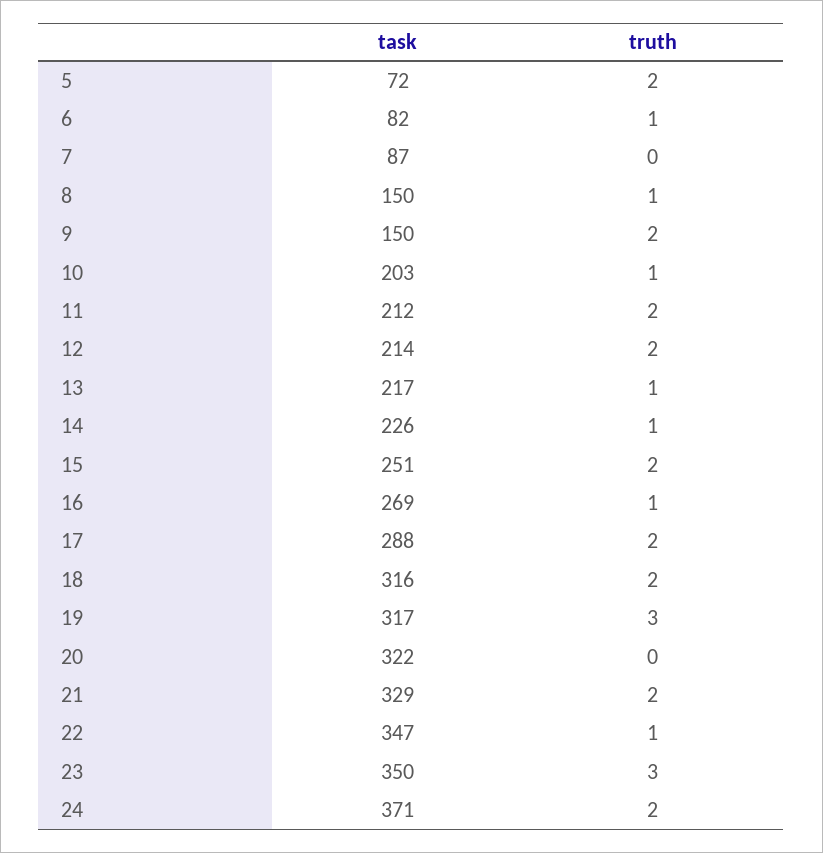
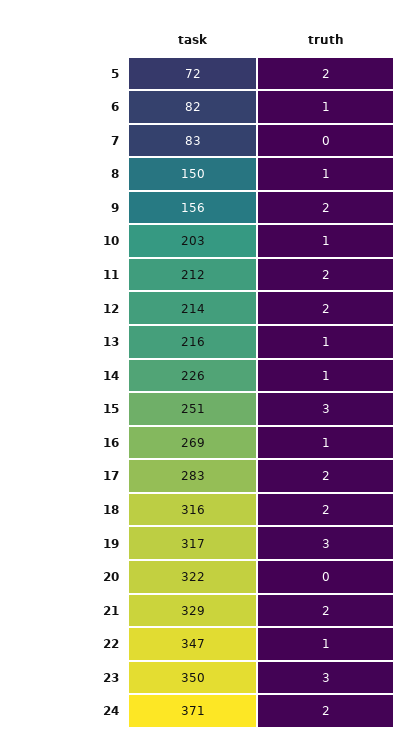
task, 7: 87 -> 83
task, 9: 150 -> 156
task, 13: 217 -> 216
truth, 15: 2 -> 3
task, 17: 288 -> 283

